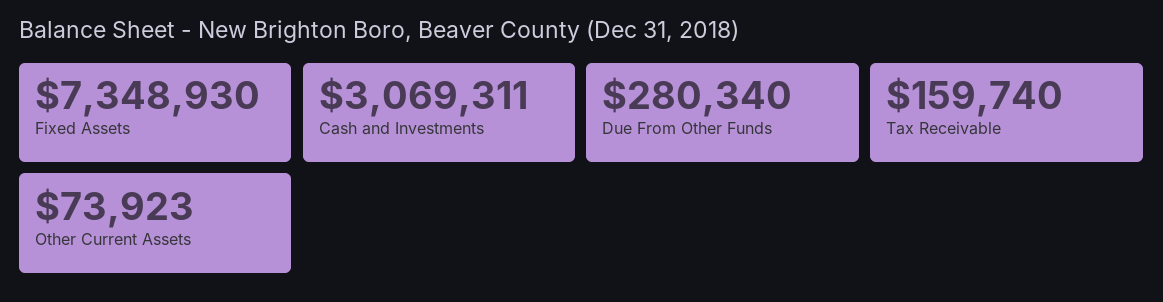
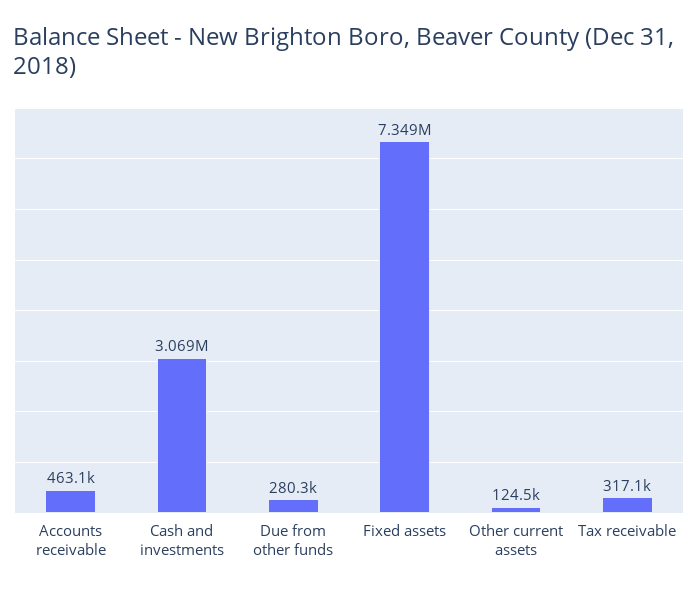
Tax Receivable: 159740 -> 317100
Other Current Assets: 73923 -> 124500
Accounts receivable: none -> 463100

